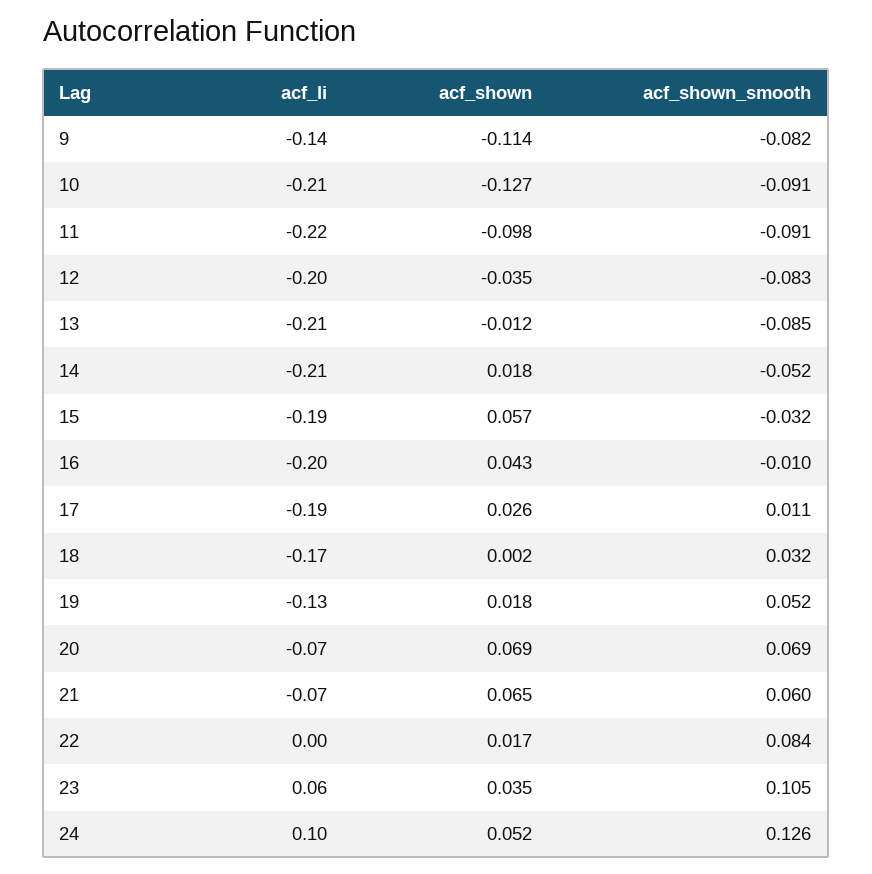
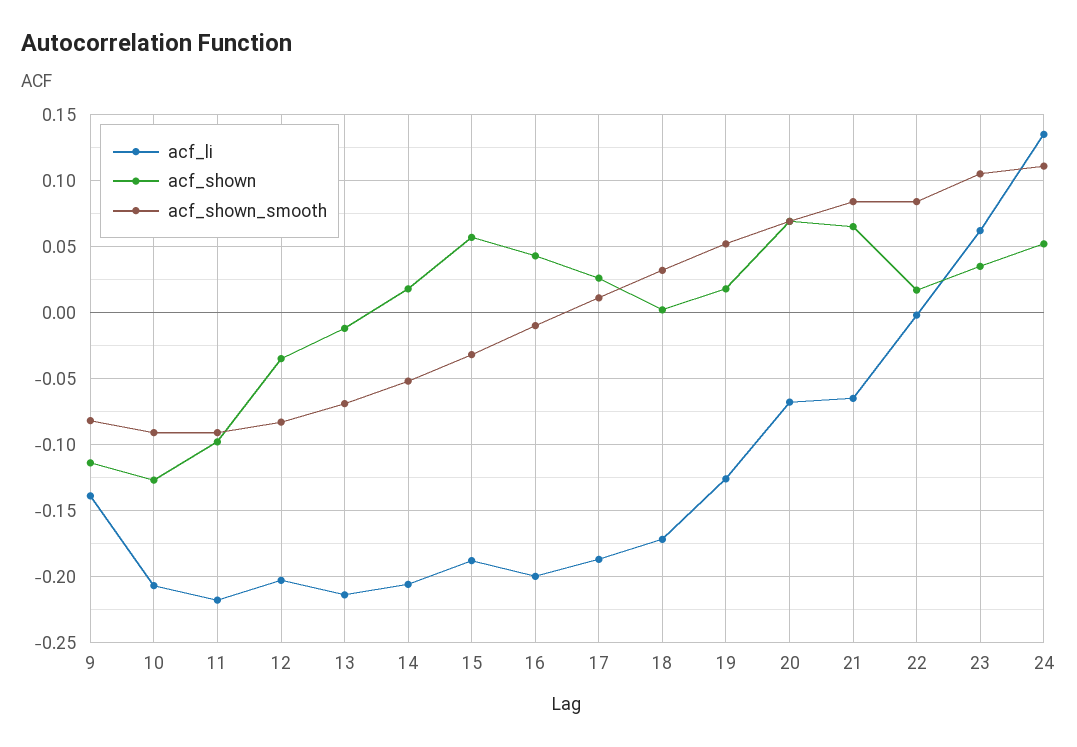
acf_shown_smooth, 13: -0.085 -> -0.07
acf_shown_smooth, 21: 0.06 -> 0.085
acf_li, 24: 0.1 -> 0.135
acf_shown_smooth, 24: 0.126 -> 0.11

